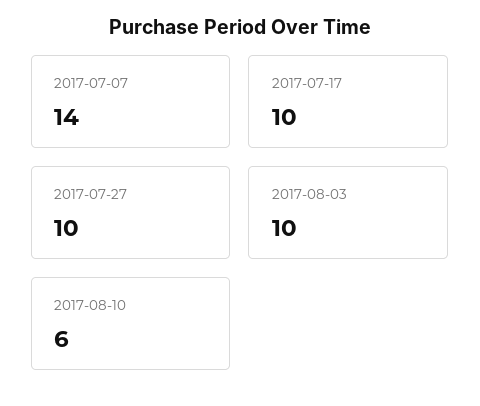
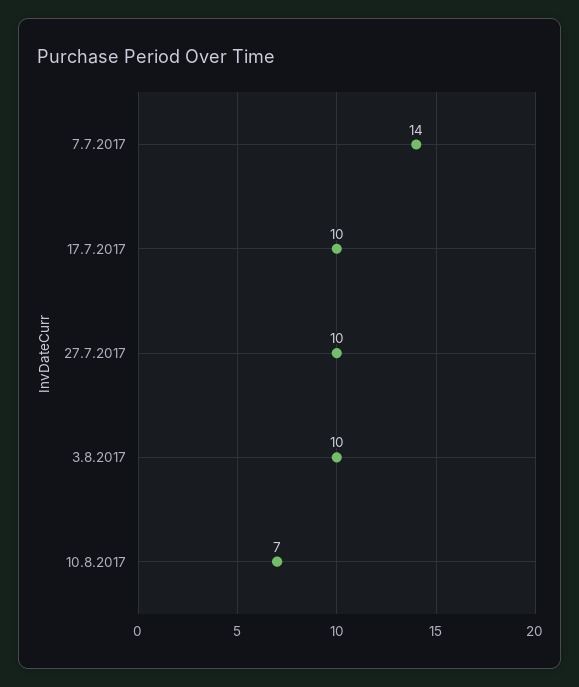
2017-08-10: 6 -> 7

